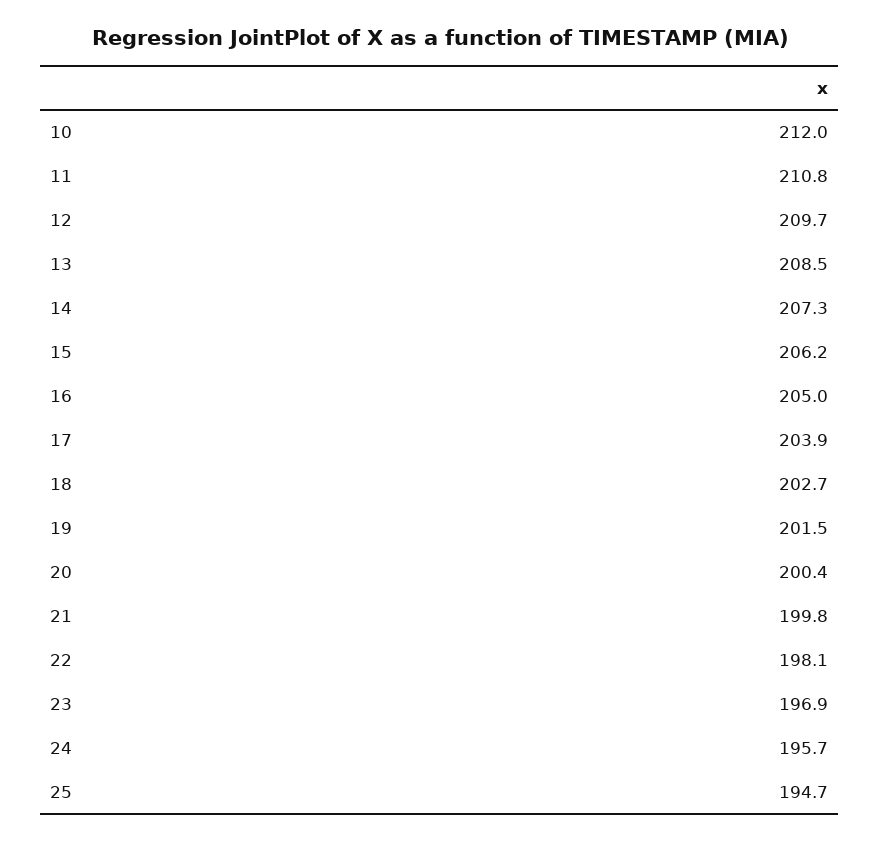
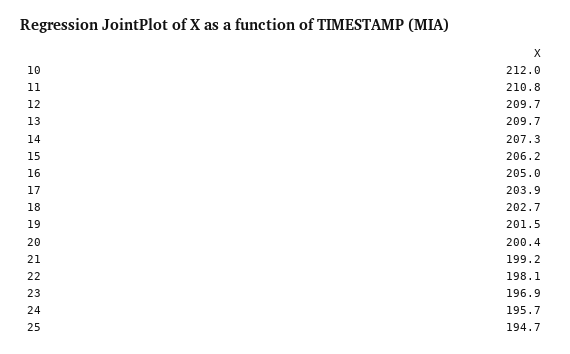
13: 208.5 -> 209.7
21: 199.8 -> 199.2

